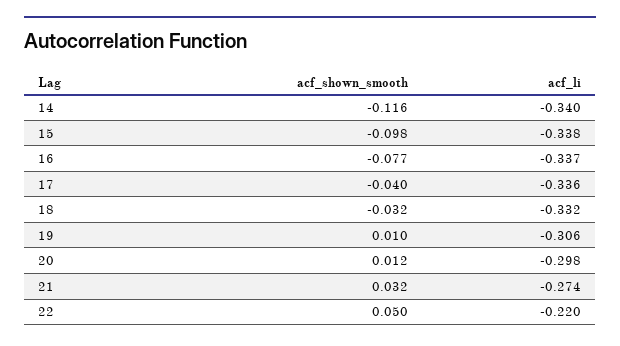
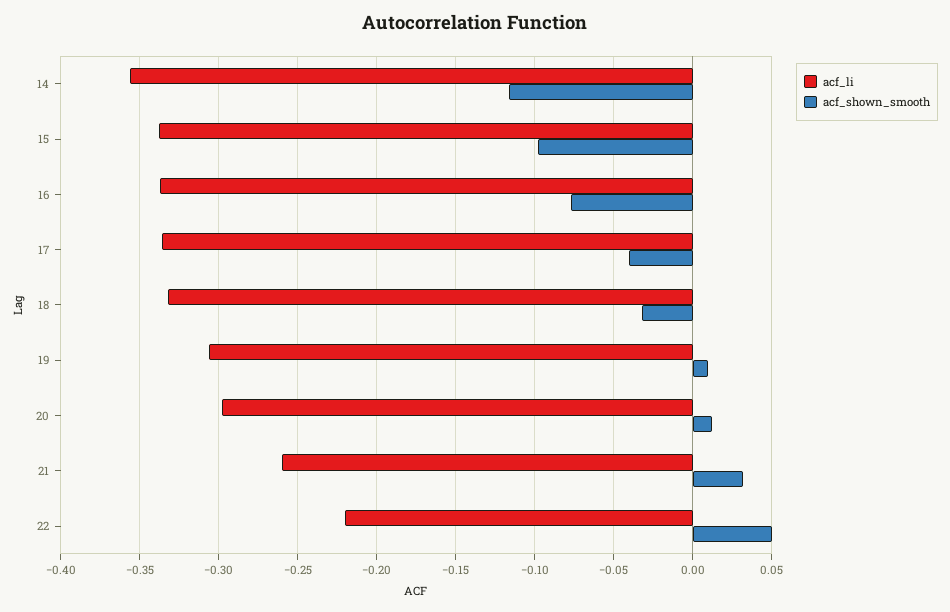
acf_li, 14: -0.34 -> -0.355
acf_li, 21: -0.274 -> -0.26

